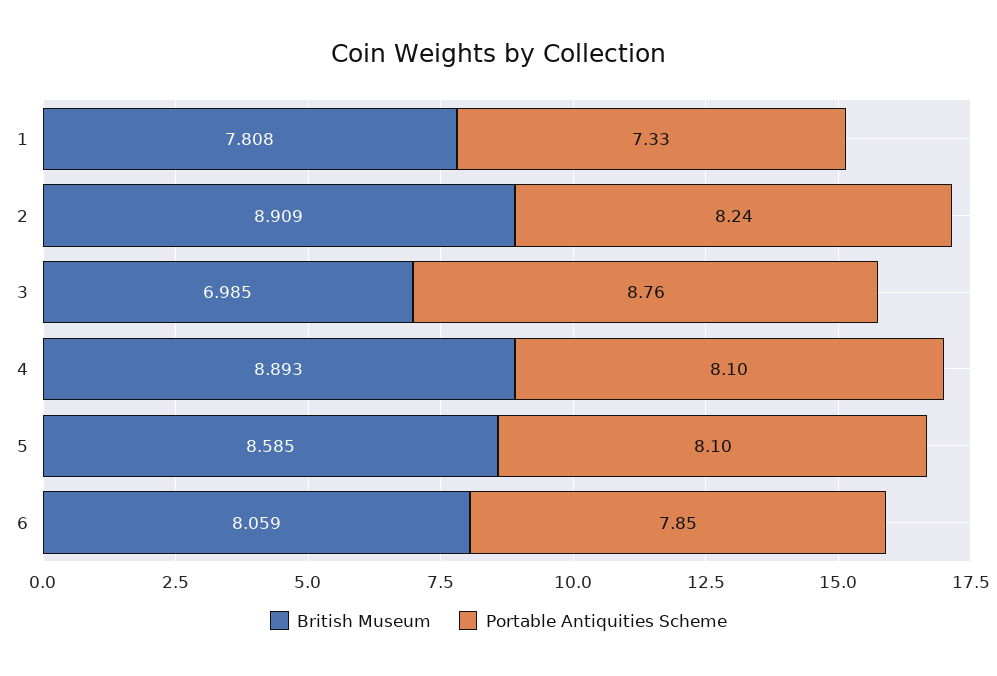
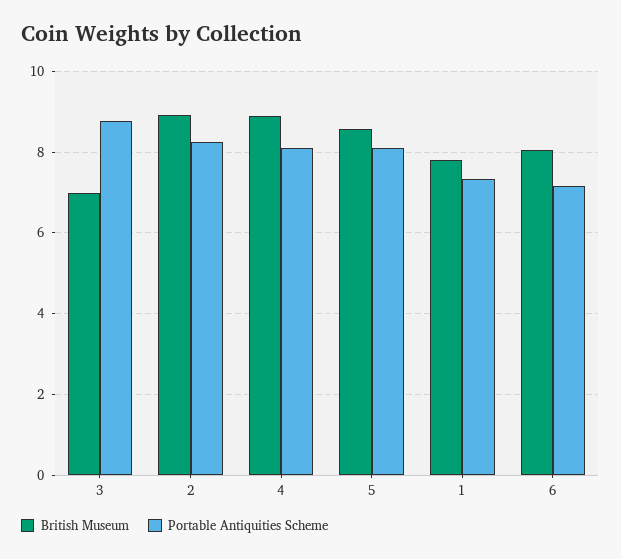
Portable Antiquities Scheme, 6: 7.85 -> 7.2

